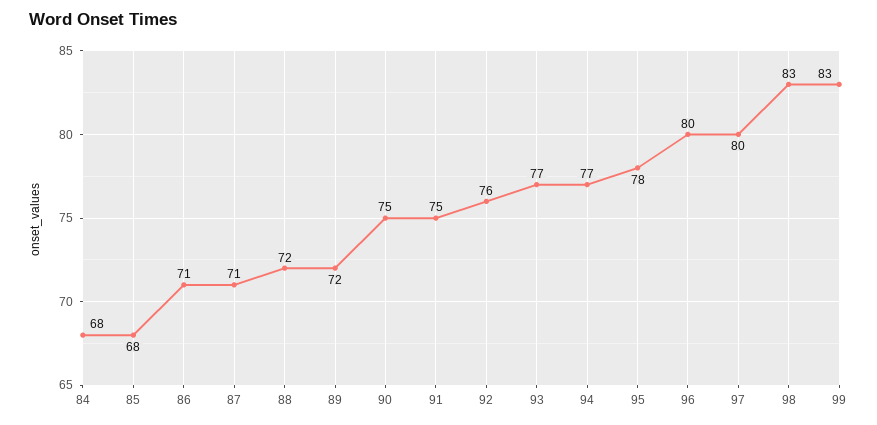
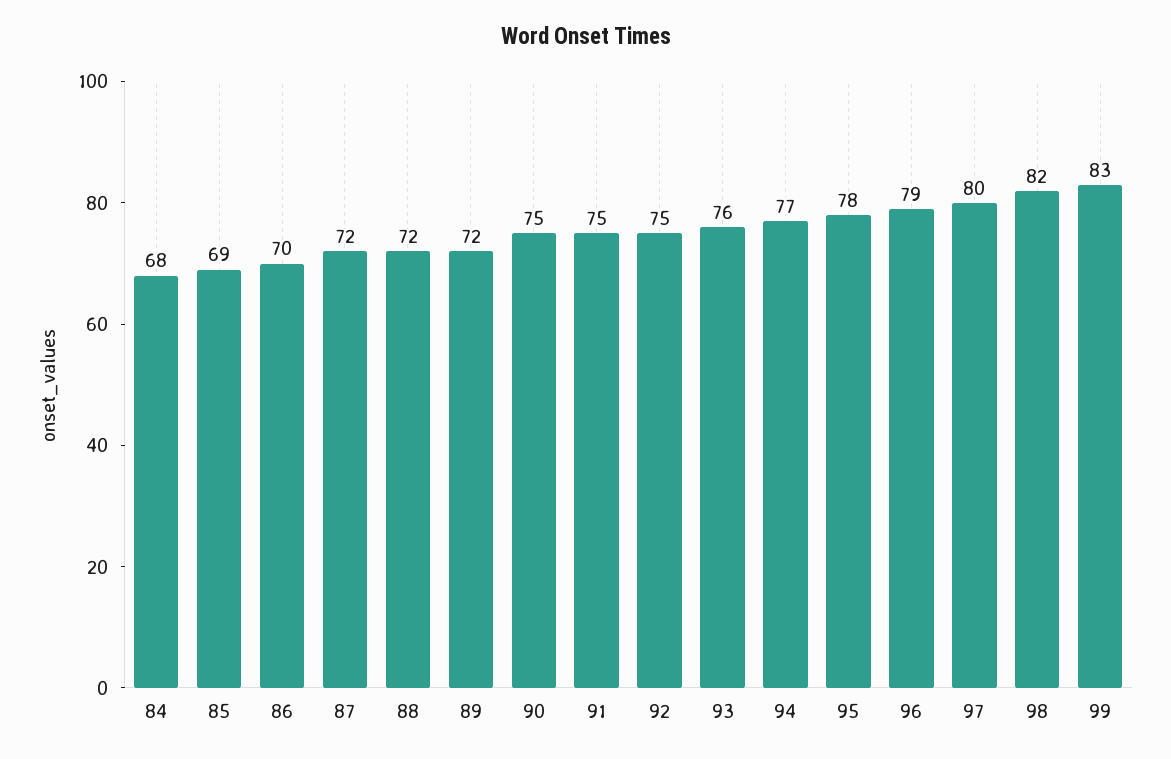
85: 68 -> 69
86: 71 -> 70
87: 71 -> 72
92: 76 -> 75
93: 77 -> 76
96: 80 -> 79
98: 83 -> 82

